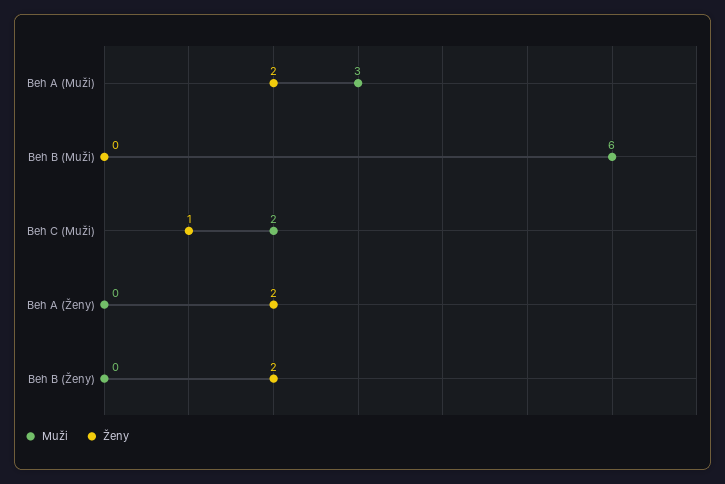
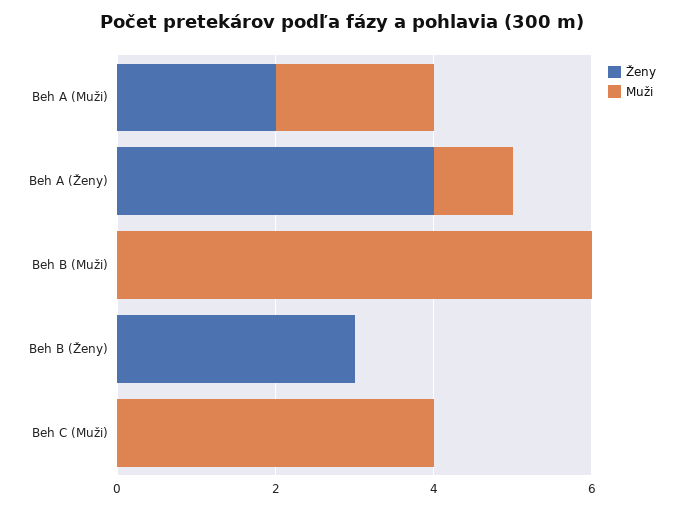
Muži, Beh A (Muži): 3 -> 2
Muži, Beh C (Muži): 2 -> 4
Ženy, Beh C (Muži): 1 -> 0
Muži, Beh A (Ženy): 0 -> 1
Ženy, Beh A (Ženy): 2 -> 4
Ženy, Beh B (Ženy): 2 -> 3

